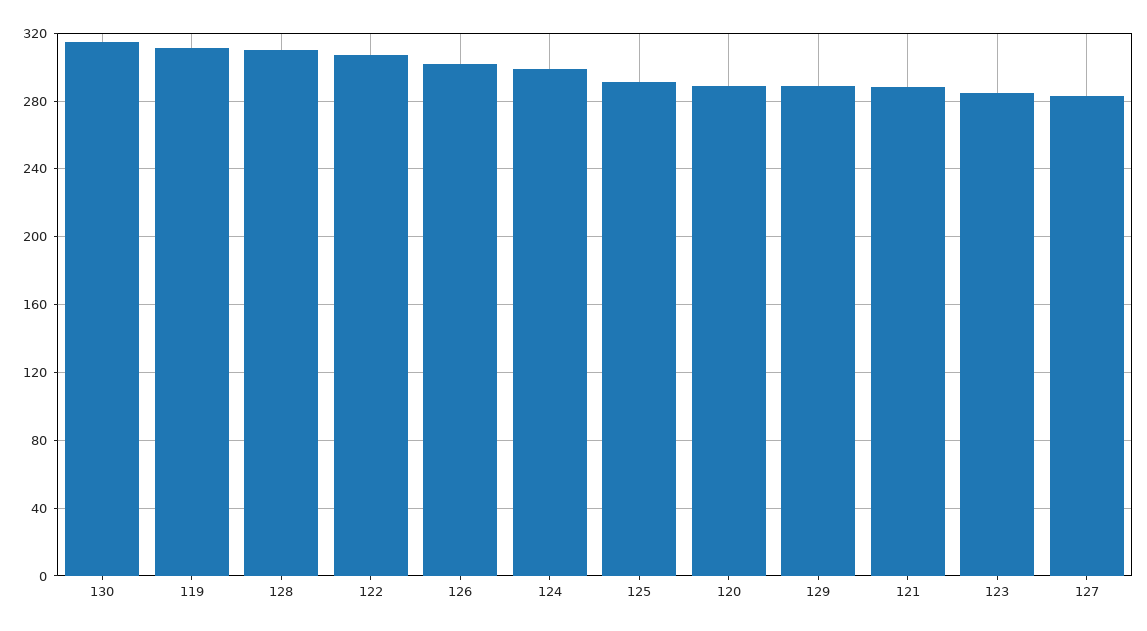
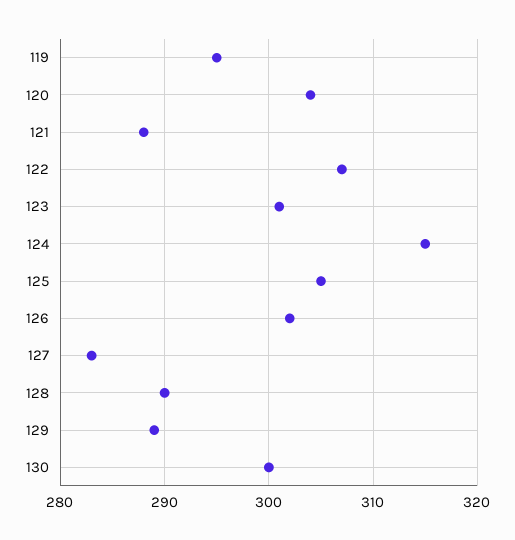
130: 315 -> 300
119: 310 -> 295
128: 310 -> 290
124: 300 -> 315
125: 290 -> 305
120: 290 -> 304
123: 285 -> 301

